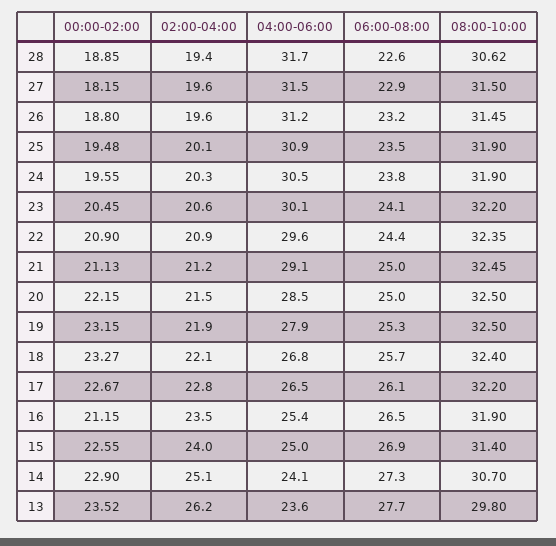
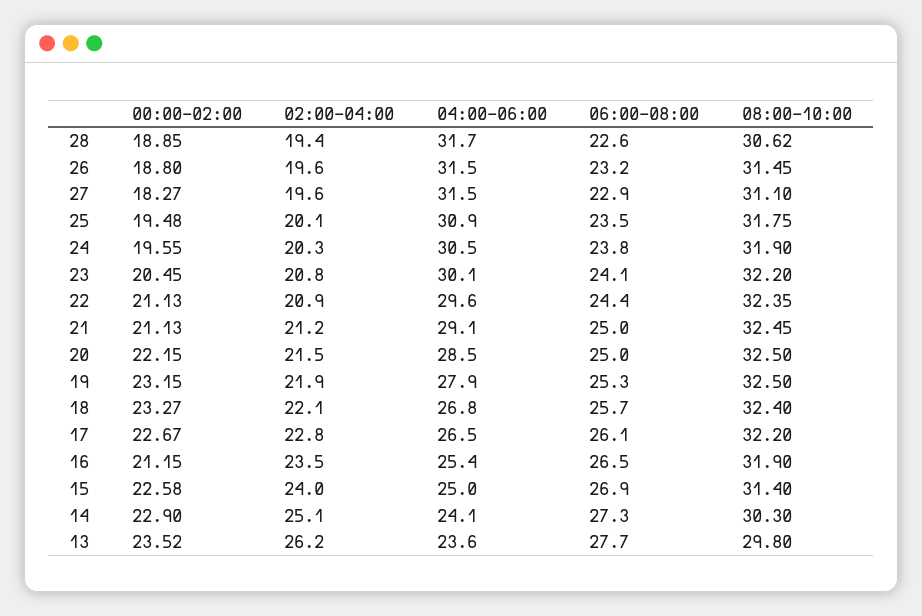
00:00-02:00, 27: 18.15 -> 18.27
08:00-10:00, 27: 31.5 -> 31.1
04:00-06:00, 26: 31.2 -> 31.5
08:00-10:00, 25: 31.9 -> 31.75
02:00-04:00, 23: 20.6 -> 20.8
00:00-02:00, 22: 20.9 -> 21.13
00:00-02:00, 15: 22.55 -> 22.58
08:00-10:00, 14: 30.7 -> 30.3

